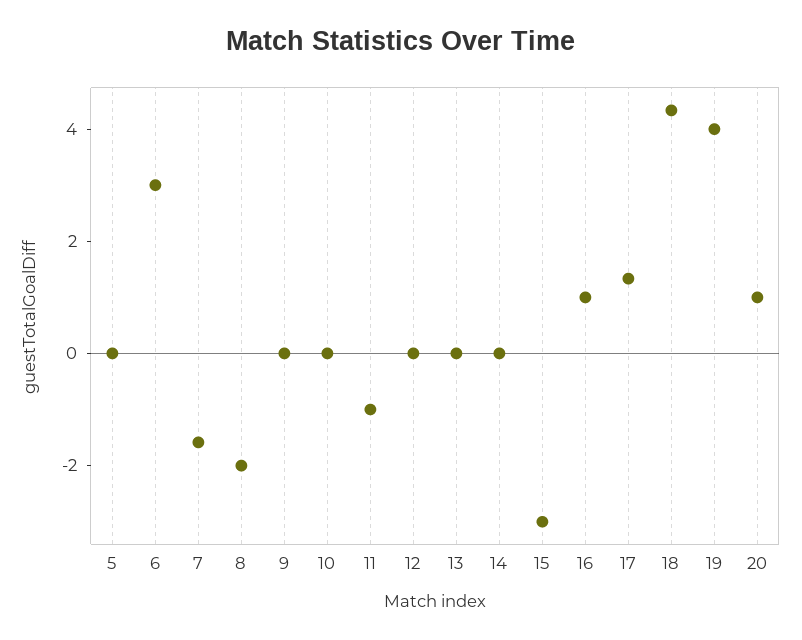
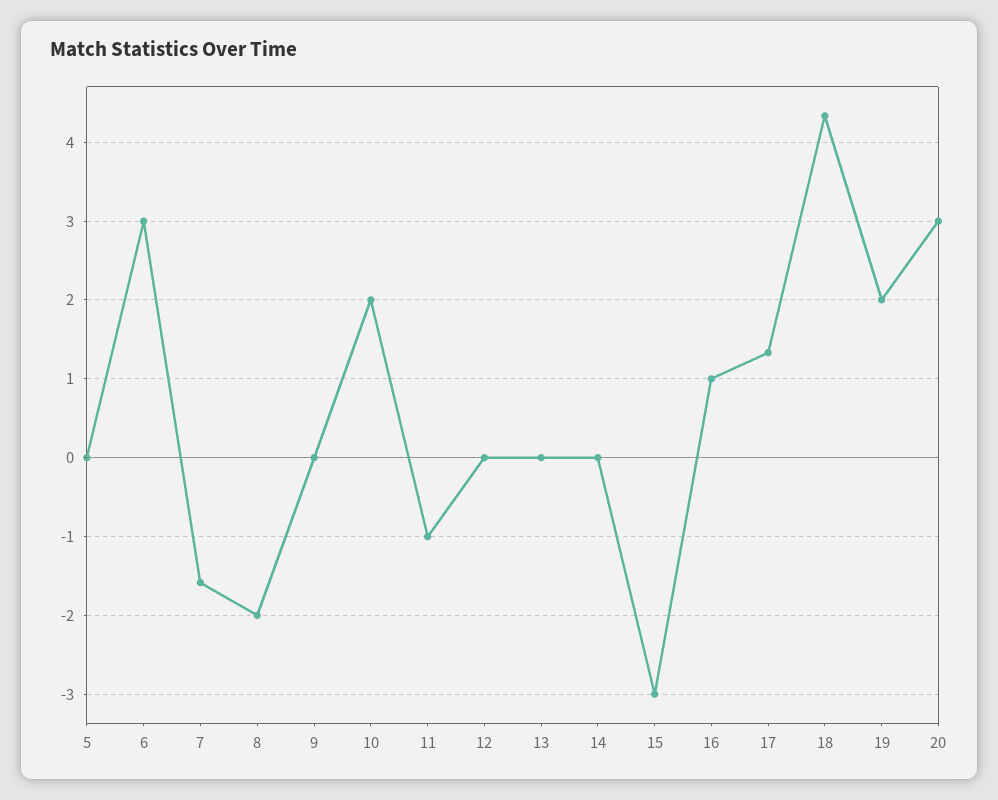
10: 0 -> 2
19: 4 -> 2
20: 1 -> 3

